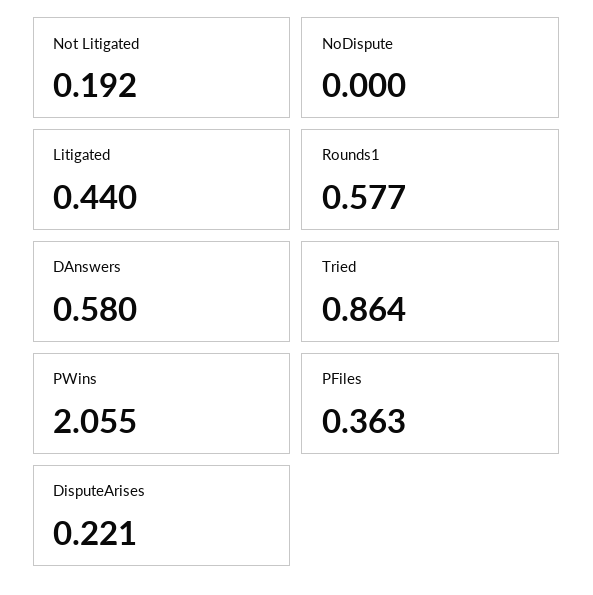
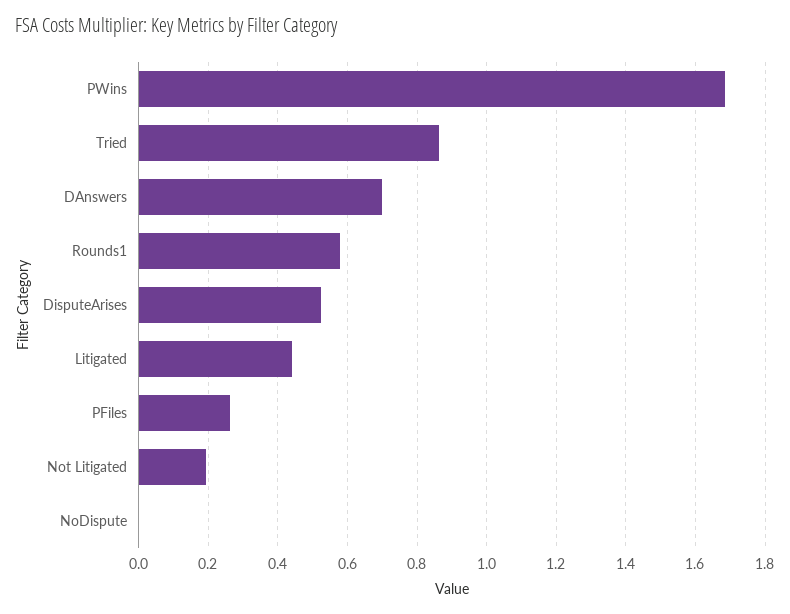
DAnswers: 0.58 -> 0.7
PWins: 2.055 -> 1.68
PFiles: 0.363 -> 0.26
DisputeArises: 0.221 -> 0.52

